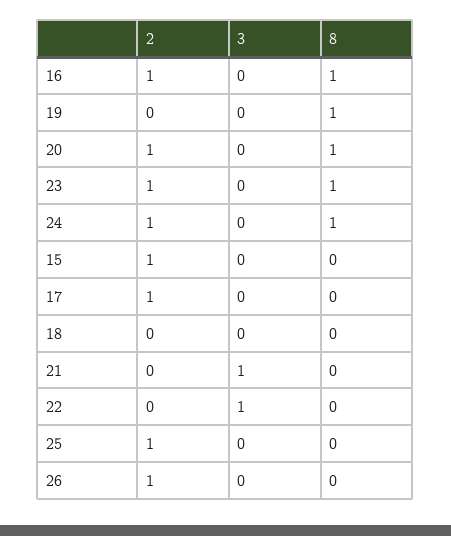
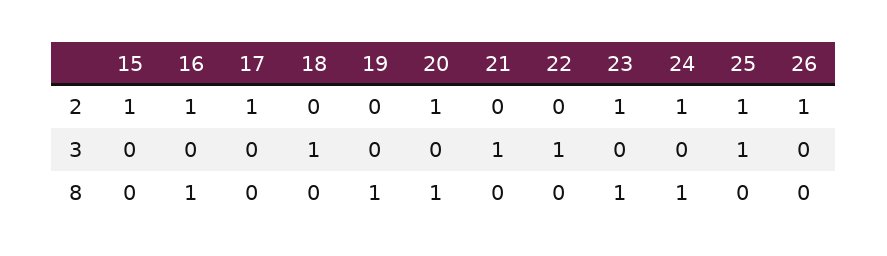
3, 18: 0 -> 1
3, 25: 0 -> 1

